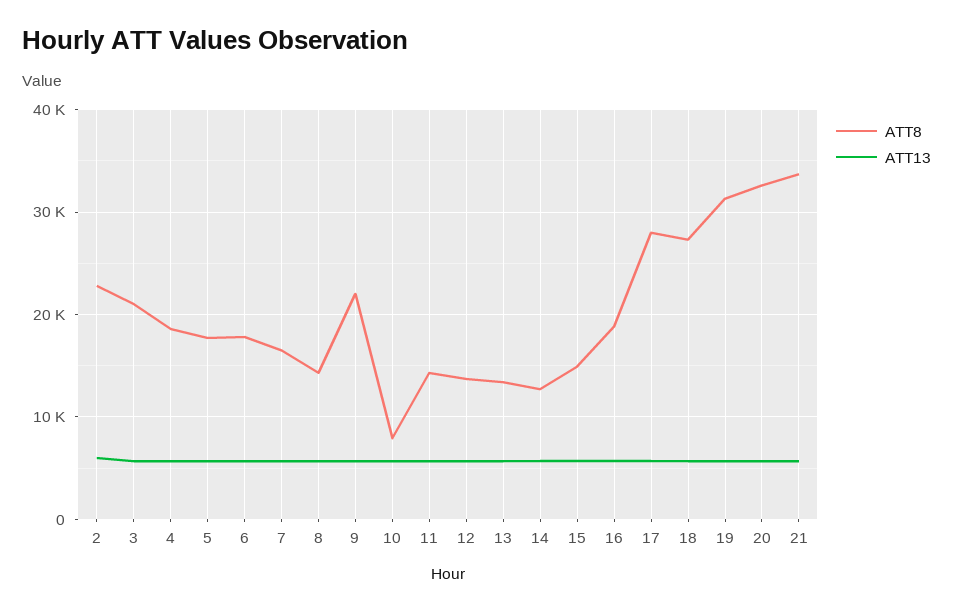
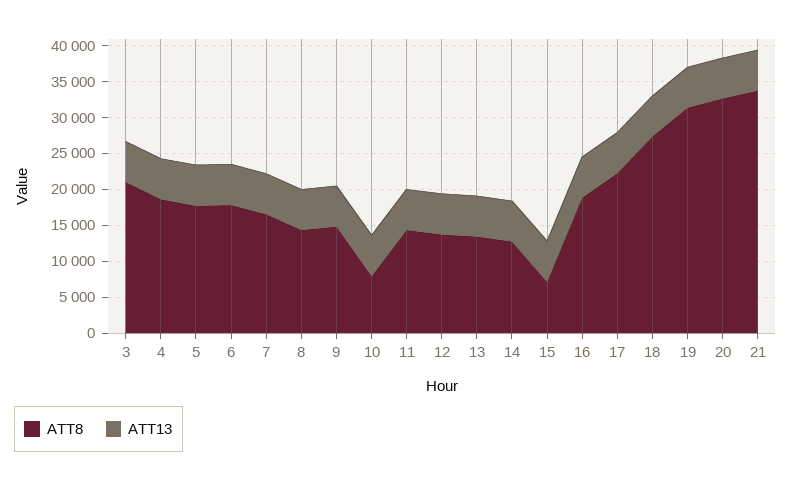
ATT8, 2: 23000 -> none
ATT13, 2: 6000 -> none
ATT8, 9: 22000 -> 15000
ATT8, 15: 15000 -> 7500
ATT8, 17: 28000 -> 22500

